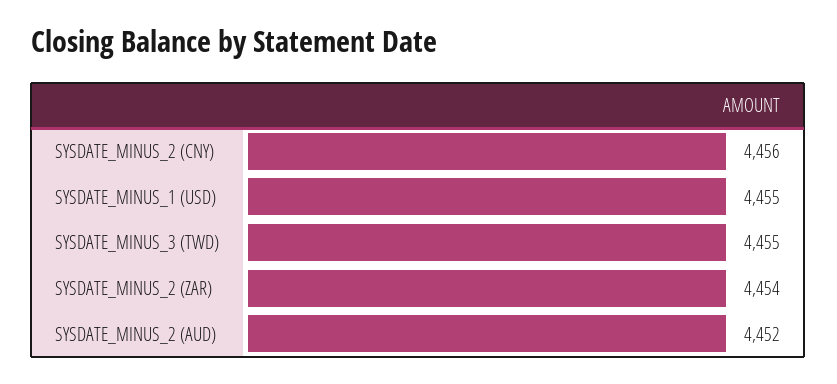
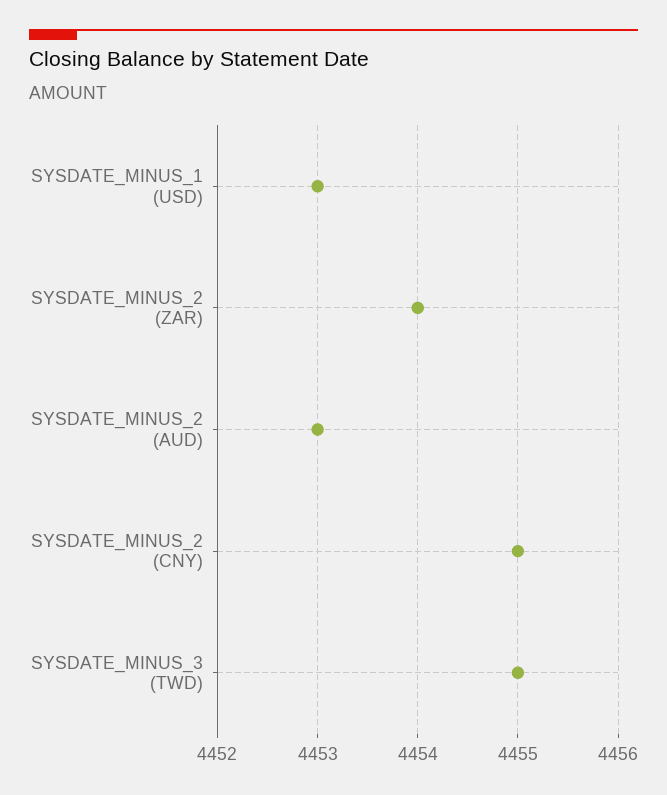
SYSDATE_MINUS_2 (CNY): 4456 -> 4455
SYSDATE_MINUS_1 (USD): 4455 -> 4453
SYSDATE_MINUS_2 (AUD): 4452 -> 4453

